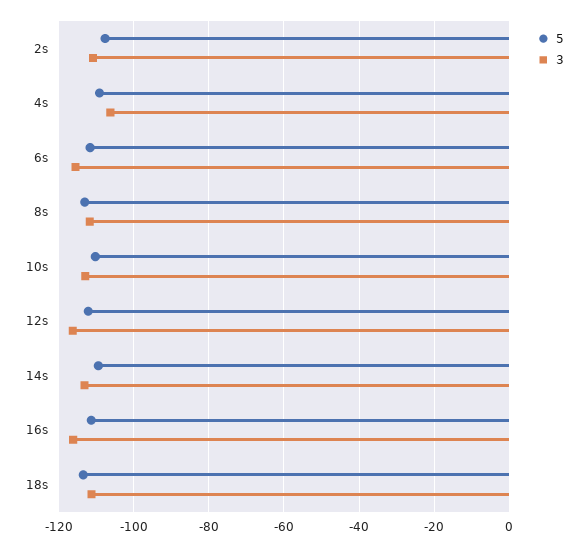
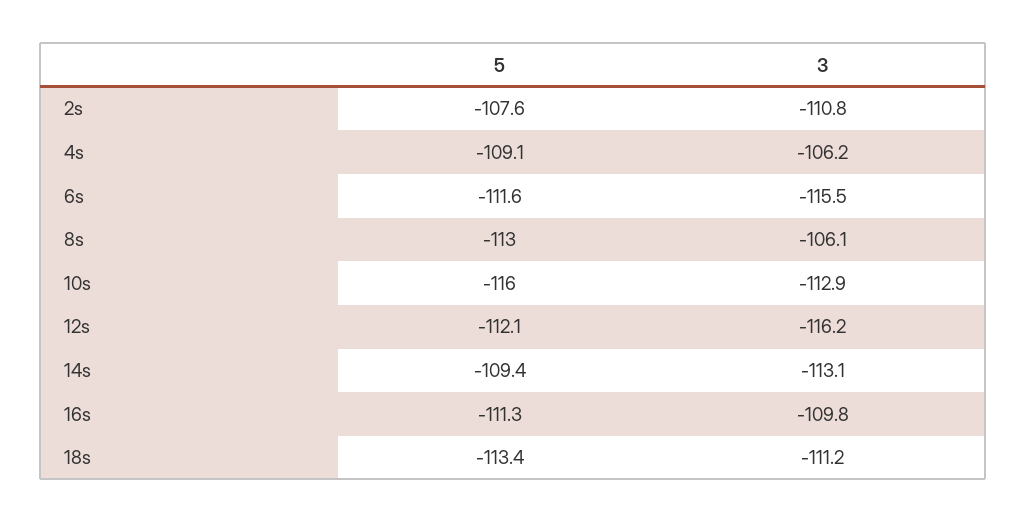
3, 8s: -112 -> -106.1
5, 10s: -110 -> -116
3, 16s: -116 -> -109.8

